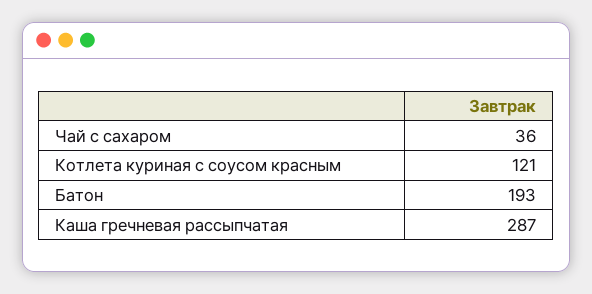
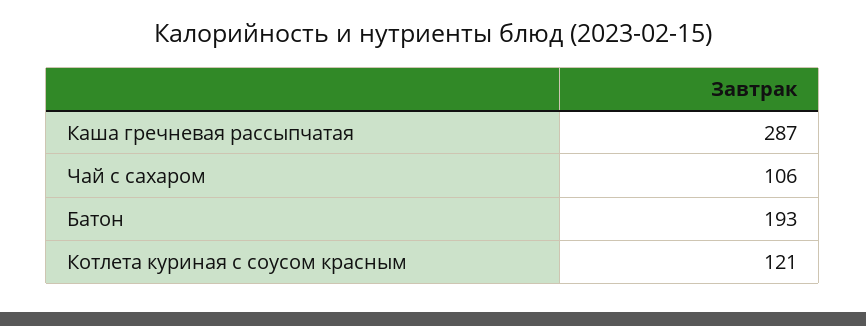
Чай с сахаром: 36 -> 106

